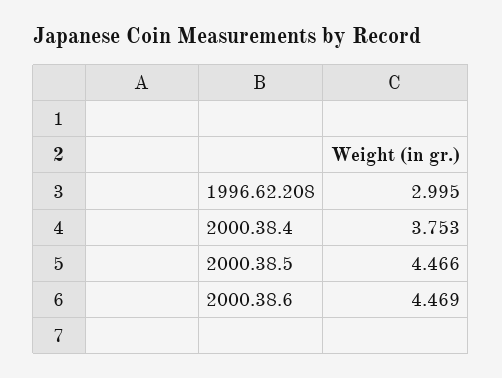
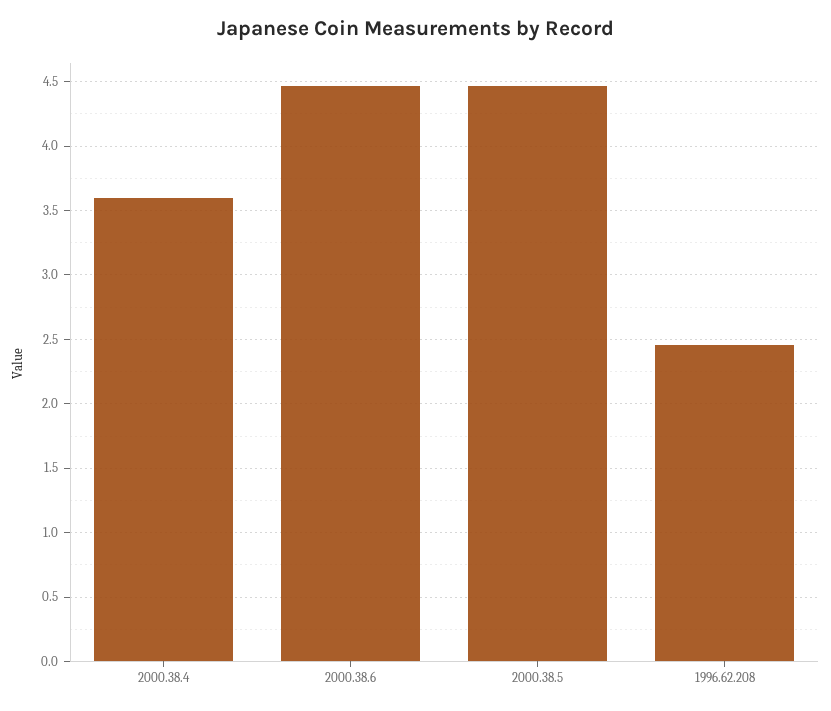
1996.62.208: 2.995 -> 2.45
2000.38.4: 3.753 -> 3.6

